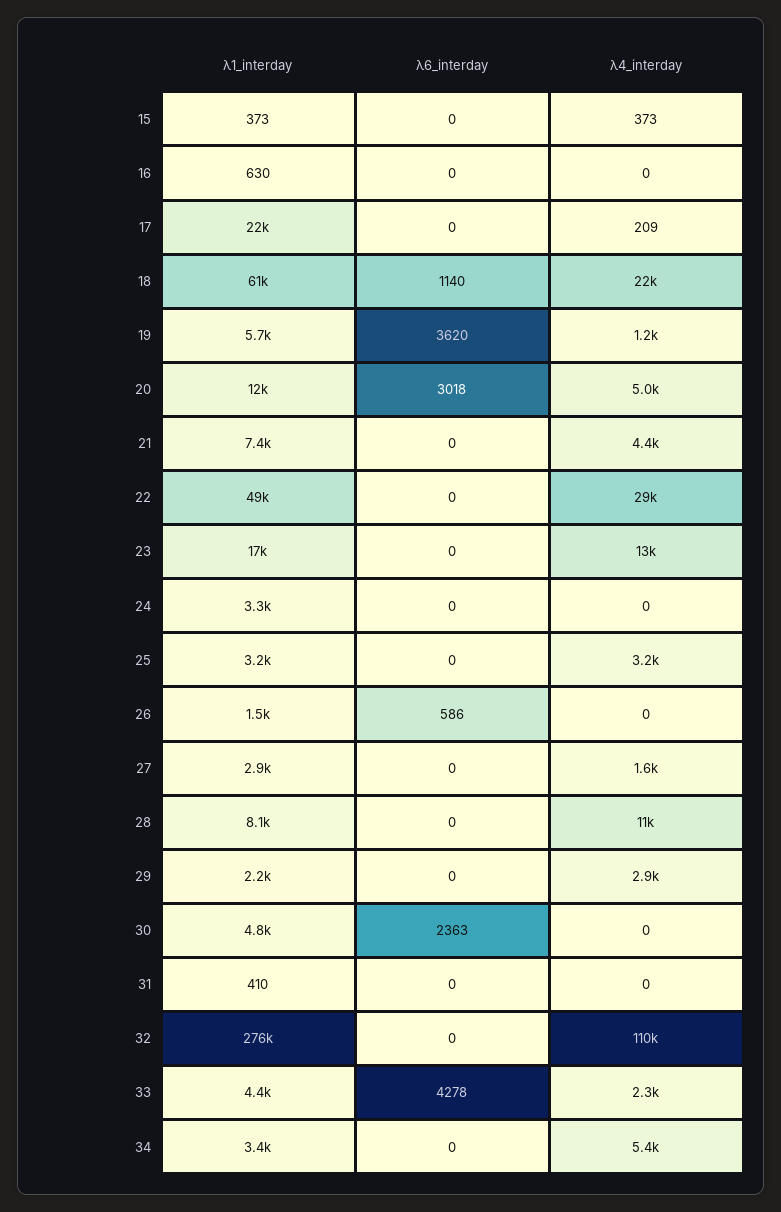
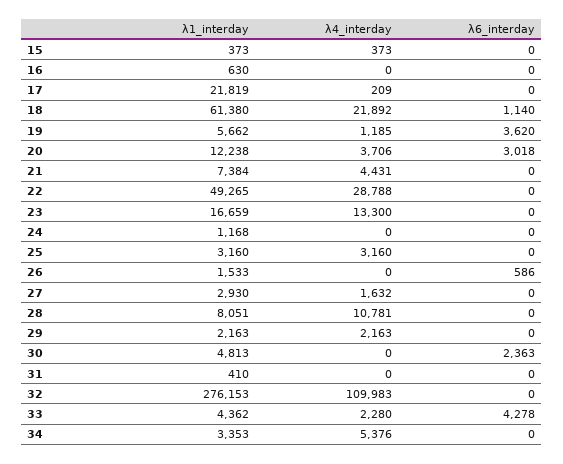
λ4_interday, 20: 5000 -> 3706
λ1_interday, 24: 3300 -> 1168
λ4_interday, 29: 2900 -> 2163

